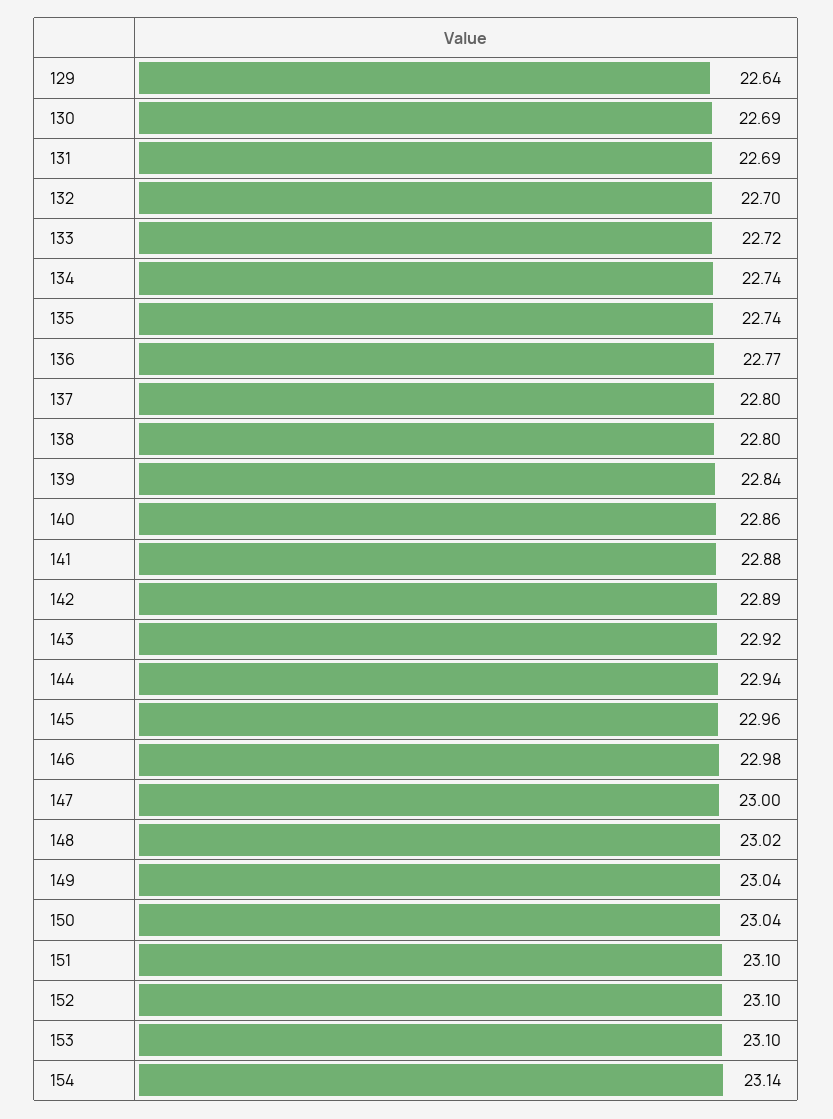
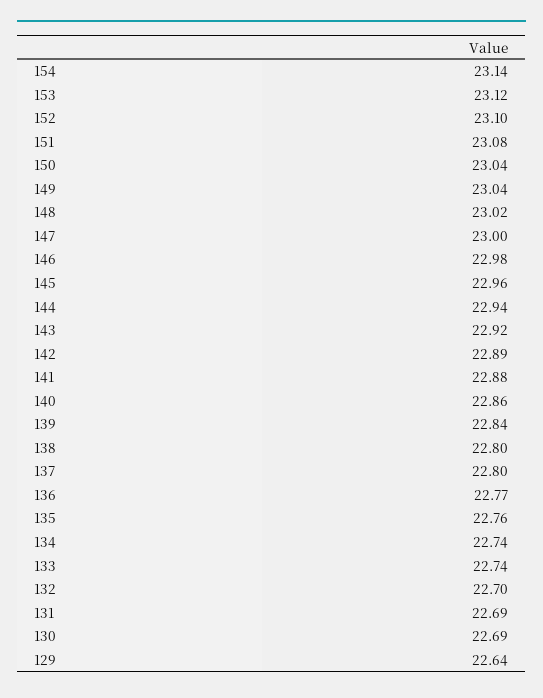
133: 22.72 -> 22.74
135: 22.74 -> 22.76
151: 23.1 -> 23.08
153: 23.1 -> 23.12

